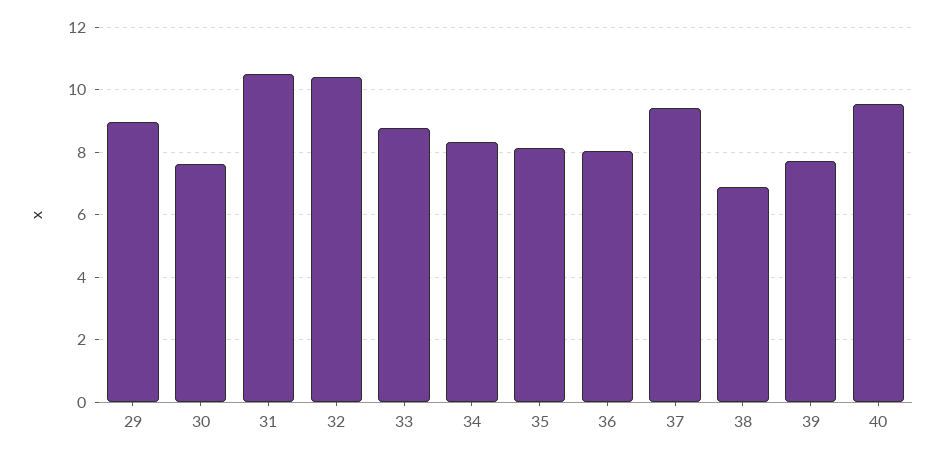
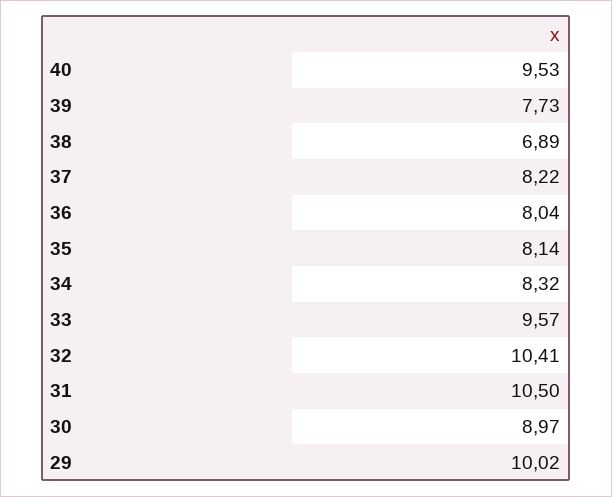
29: 9 -> 10.02
30: 7.6 -> 8.97
33: 8.8 -> 9.57
37: 9.4 -> 8.22

